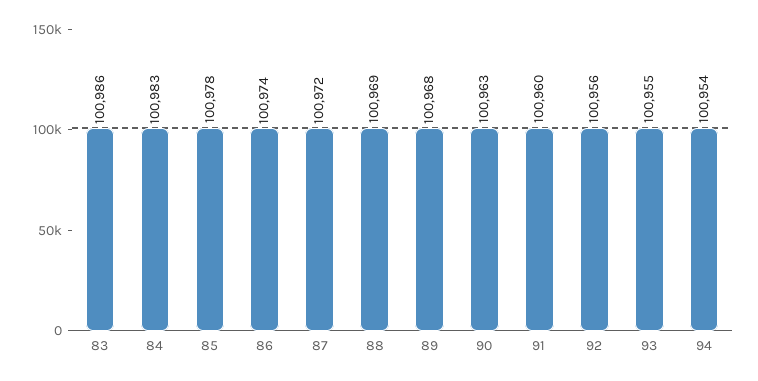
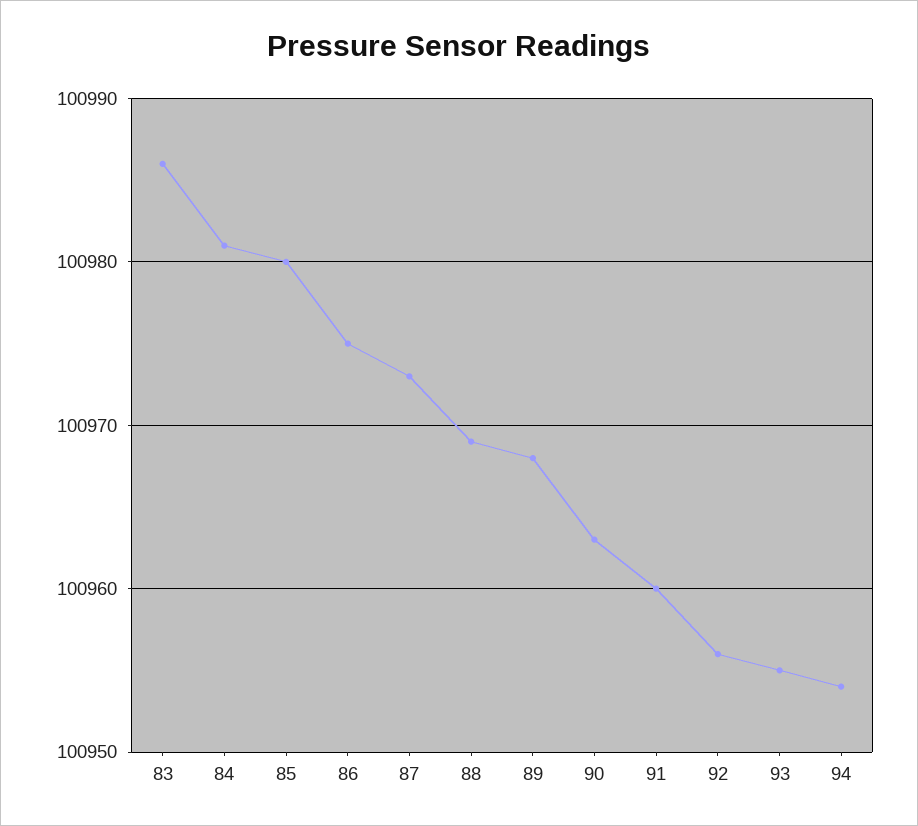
84: 100983 -> 100981
85: 100978 -> 100980
86: 100974 -> 100975
87: 100972 -> 100973

